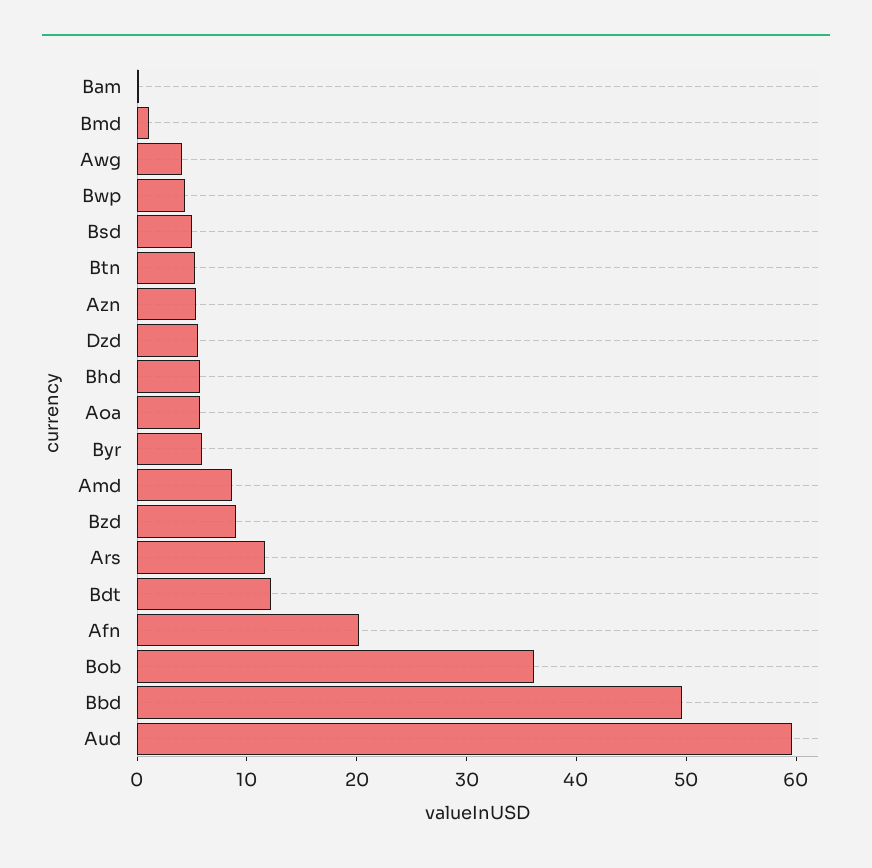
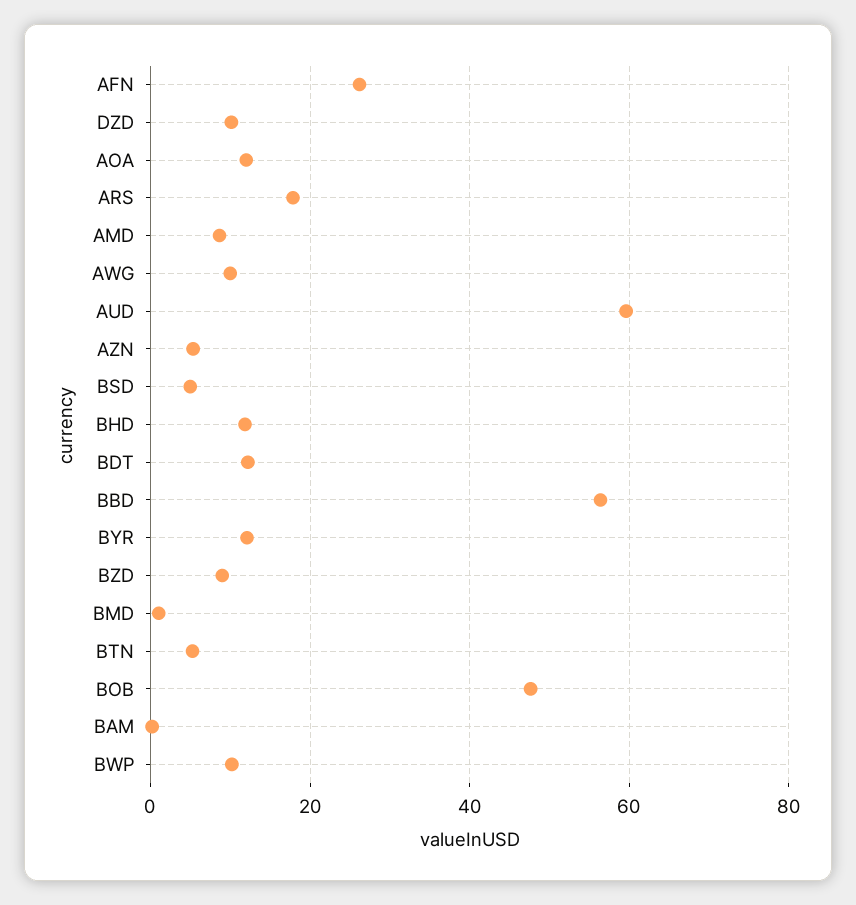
Awg: 4 -> 10
Bwp: 4 -> 10
Dzd: 6 -> 10
Bhd: 6 -> 12
Aoa: 6 -> 12
Byr: 6 -> 12
Ars: 12 -> 18
Afn: 20 -> 26
Bob: 36 -> 48
Bbd: 50 -> 56

